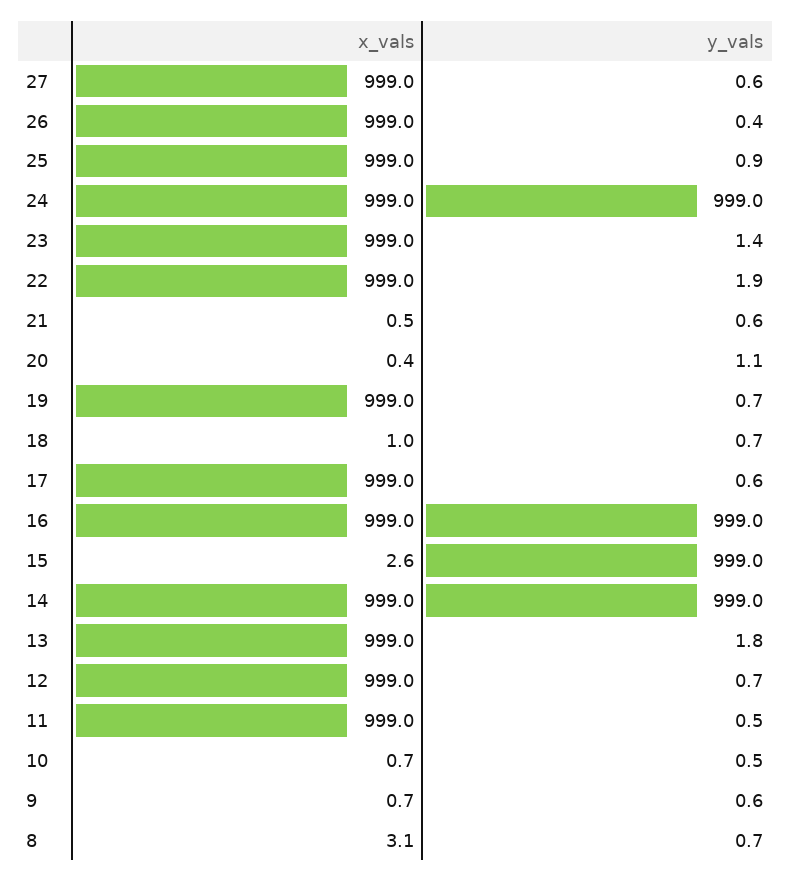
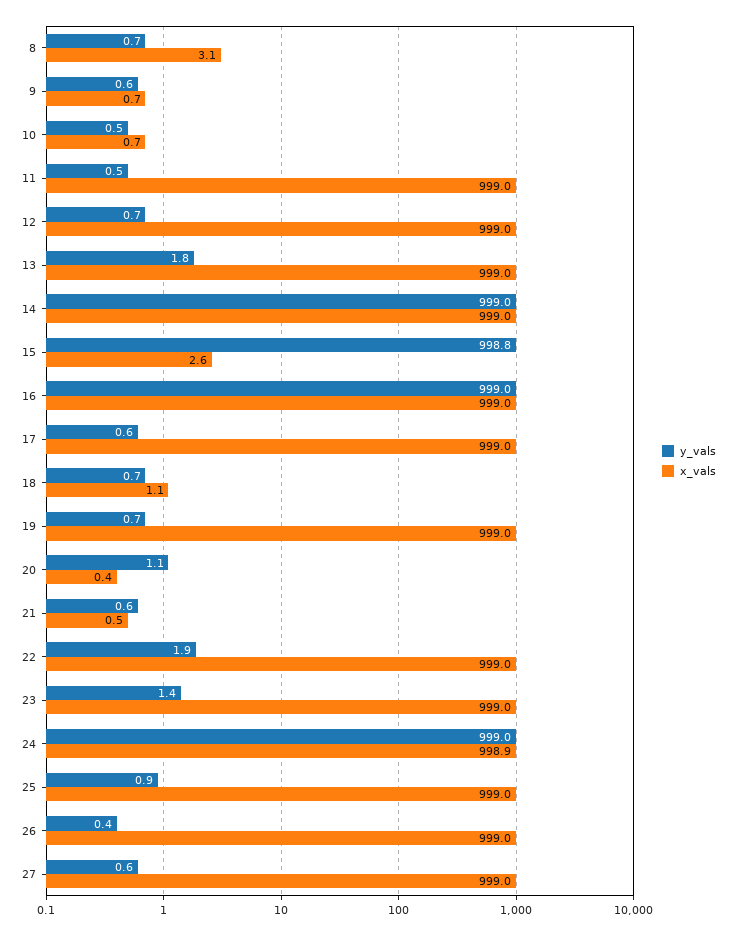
x_vals, 24: 999 -> 998.9
x_vals, 18: 1 -> 1.1
y_vals, 15: 999 -> 998.8

